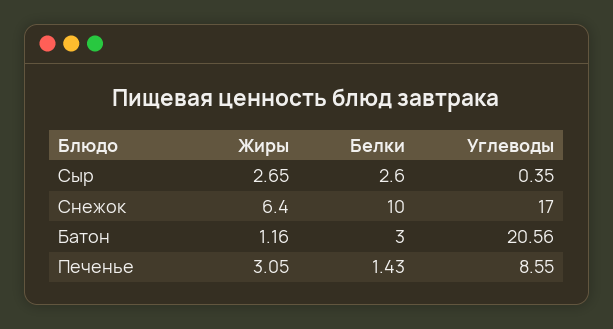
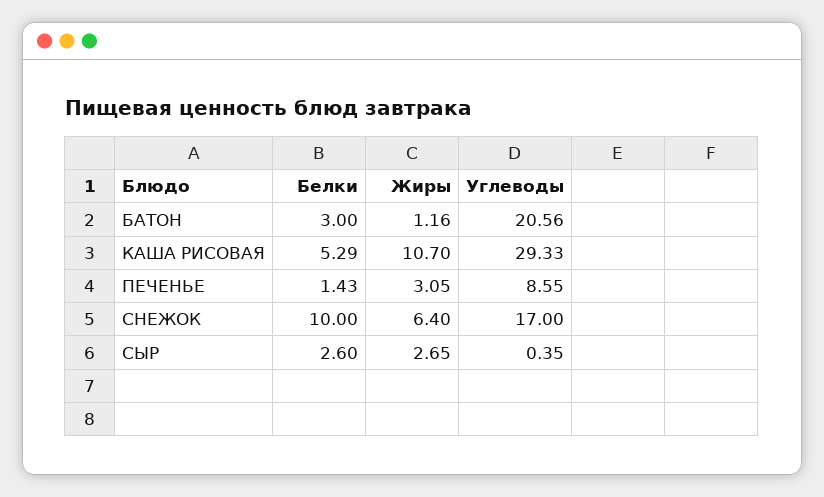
Белки, КАША РИСОВАЯ: none -> 5.29
Жиры, КАША РИСОВАЯ: none -> 10.7
Углеводы, КАША РИСОВАЯ: none -> 29.33

